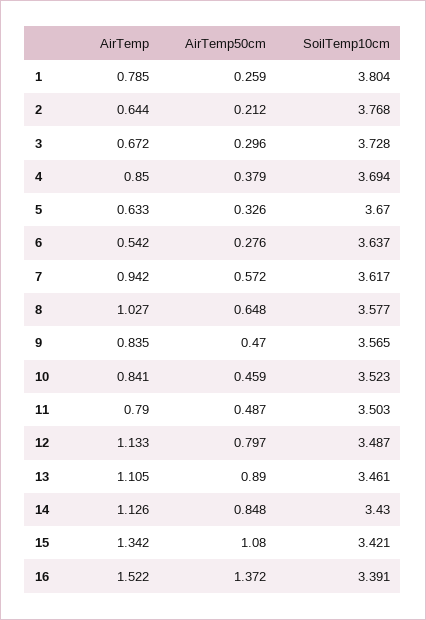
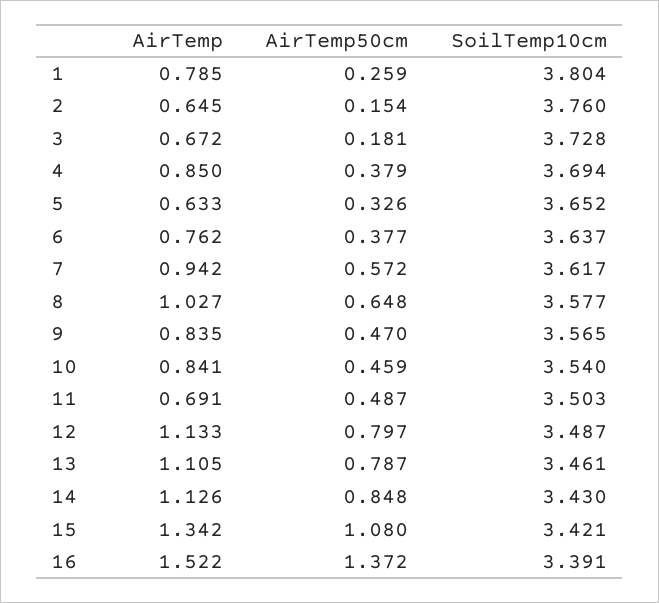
AirTemp, 2: 0.644 -> 0.645
AirTemp50cm, 2: 0.212 -> 0.154
SoilTemp10cm, 2: 3.768 -> 3.76
AirTemp50cm, 3: 0.296 -> 0.181
SoilTemp10cm, 5: 3.67 -> 3.652
AirTemp, 6: 0.542 -> 0.762
AirTemp50cm, 6: 0.276 -> 0.377
SoilTemp10cm, 10: 3.523 -> 3.54
AirTemp, 11: 0.79 -> 0.691
AirTemp50cm, 13: 0.89 -> 0.787

